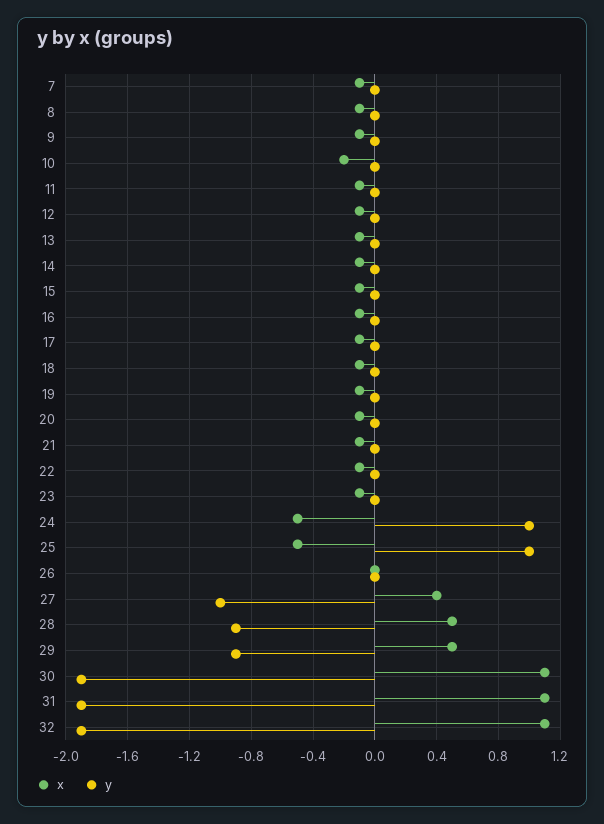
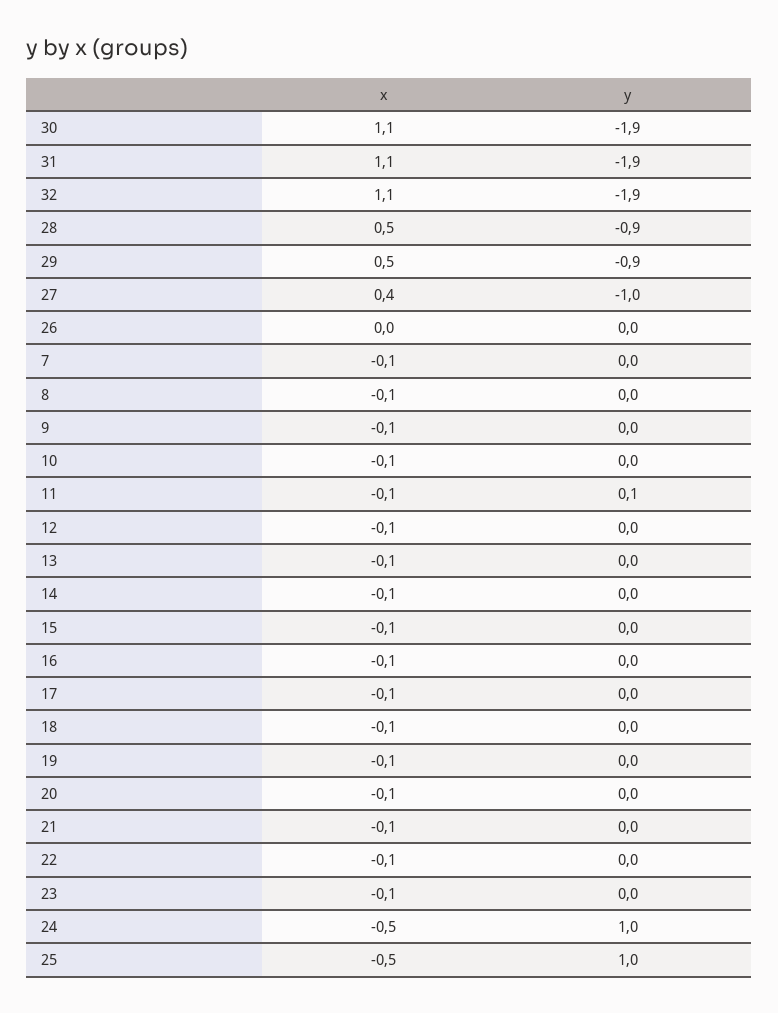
x, 10: -0.2 -> -0.1
y, 11: 0 -> 0.1

